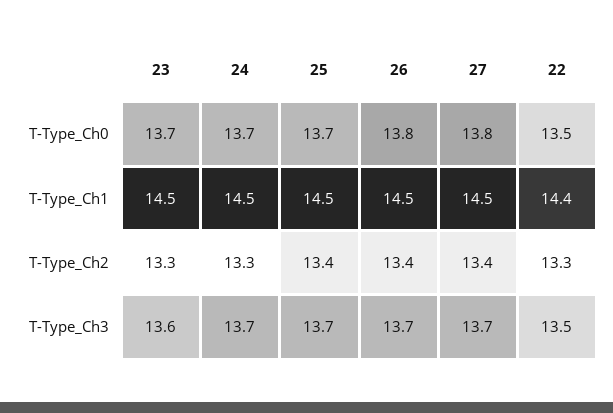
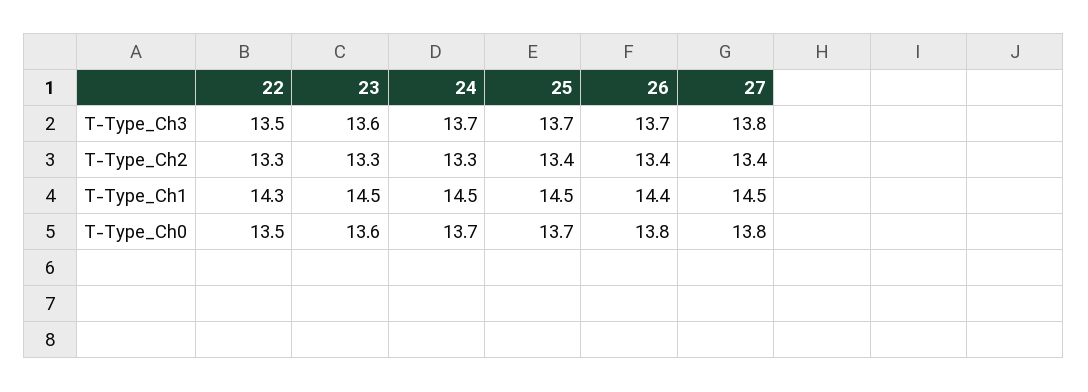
23, T-Type_Ch0: 13.7 -> 13.6
26, T-Type_Ch1: 14.5 -> 14.4
22, T-Type_Ch1: 14.4 -> 14.3
27, T-Type_Ch3: 13.7 -> 13.8

